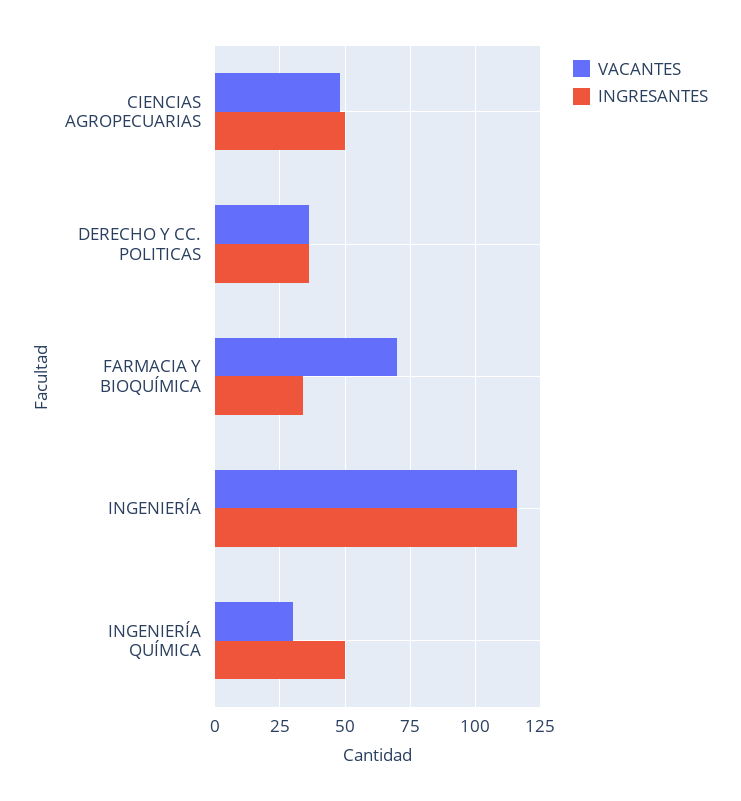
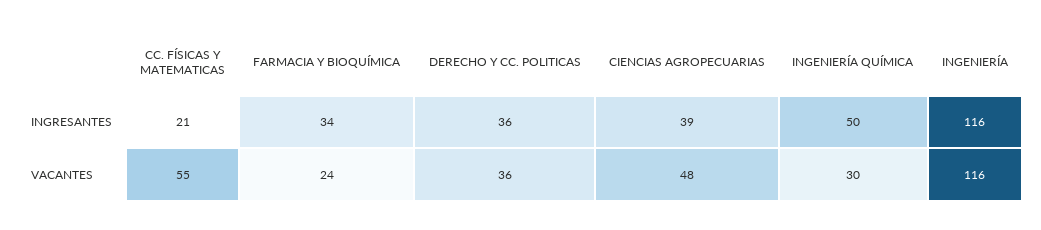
INGRESANTES, CIENCIAS AGROPECUARIAS: 50 -> 39
VACANTES, FARMACIA Y BIOQUÍMICA: 70 -> 24
INGRESANTES, CC. FÍSICAS Y MATEMATICAS: none -> 21
VACANTES, CC. FÍSICAS Y MATEMATICAS: none -> 55

